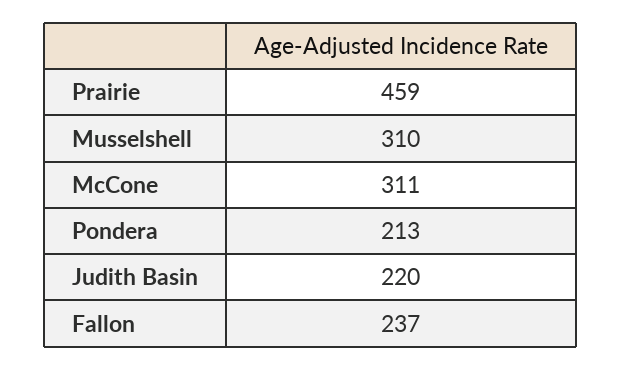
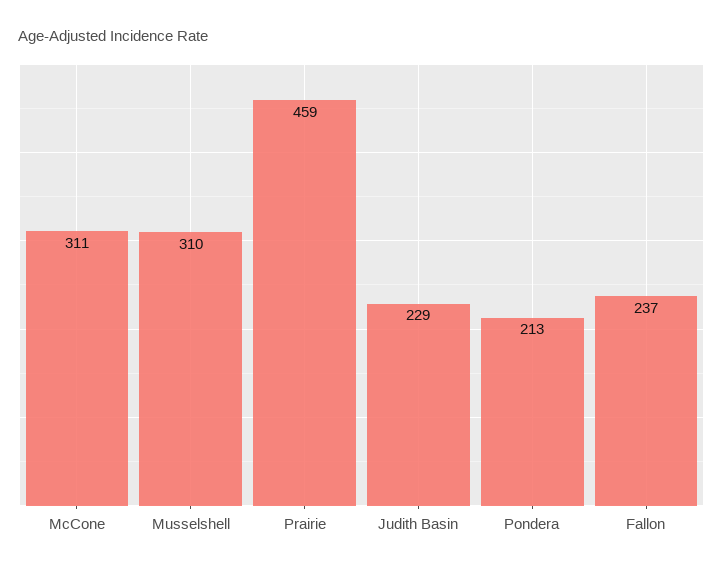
Judith Basin: 220 -> 229

